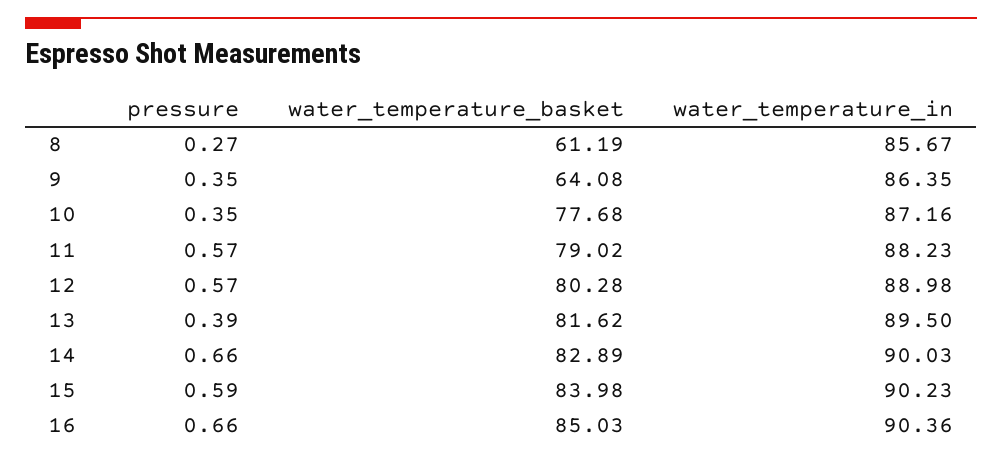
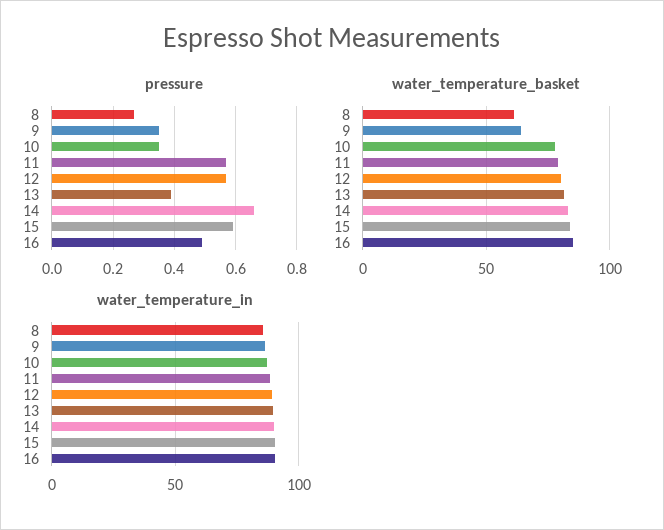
pressure, 16: 0.66 -> 0.5

